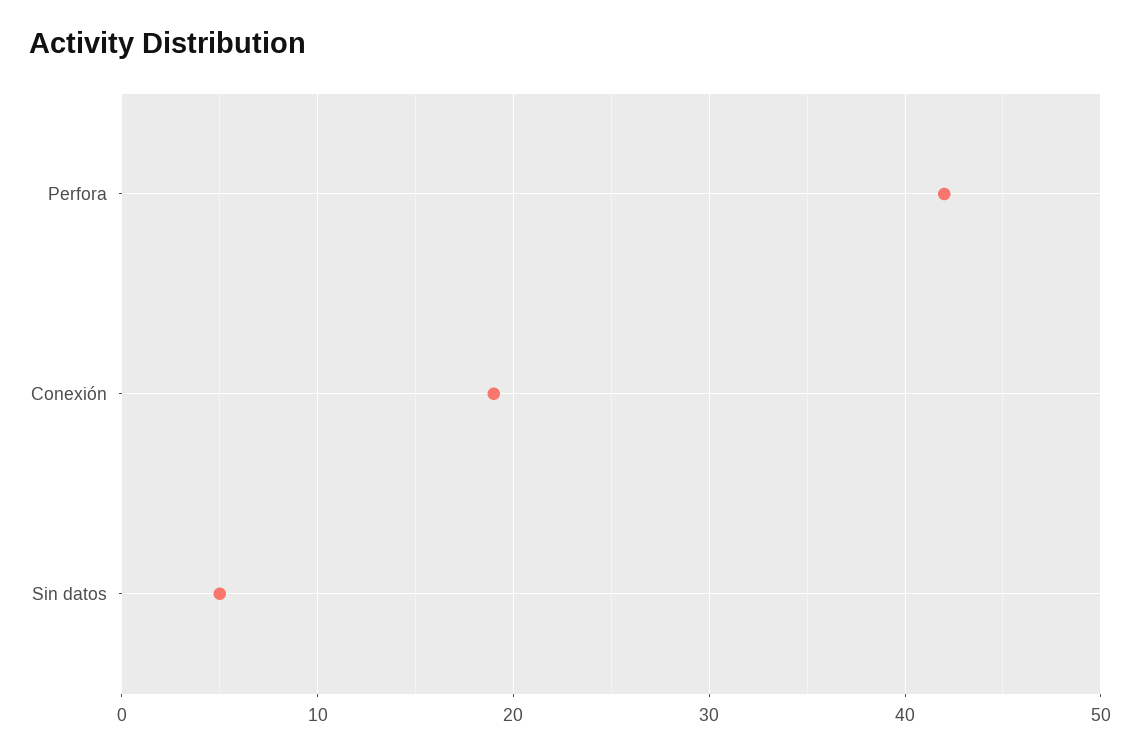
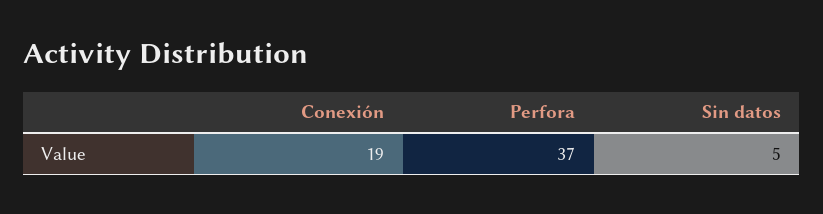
Perfora: 42 -> 37

